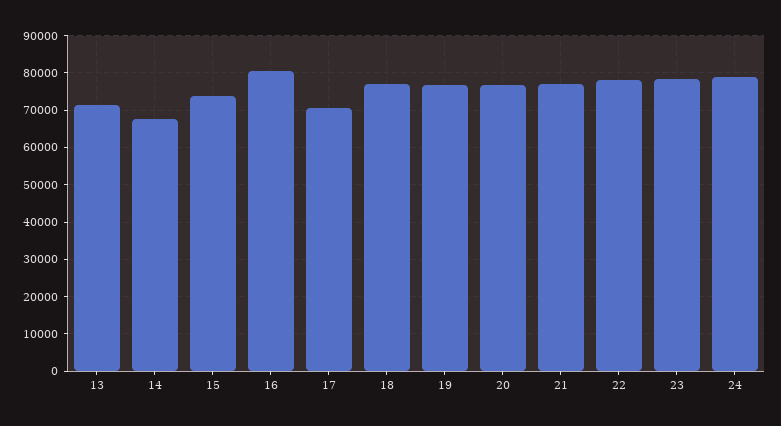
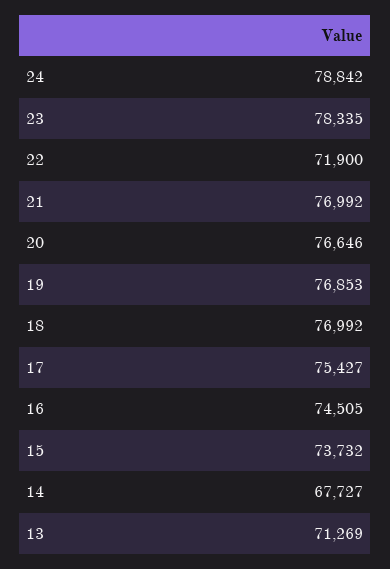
16: 80000 -> 74505
17: 70000 -> 75427
22: 78000 -> 71900

